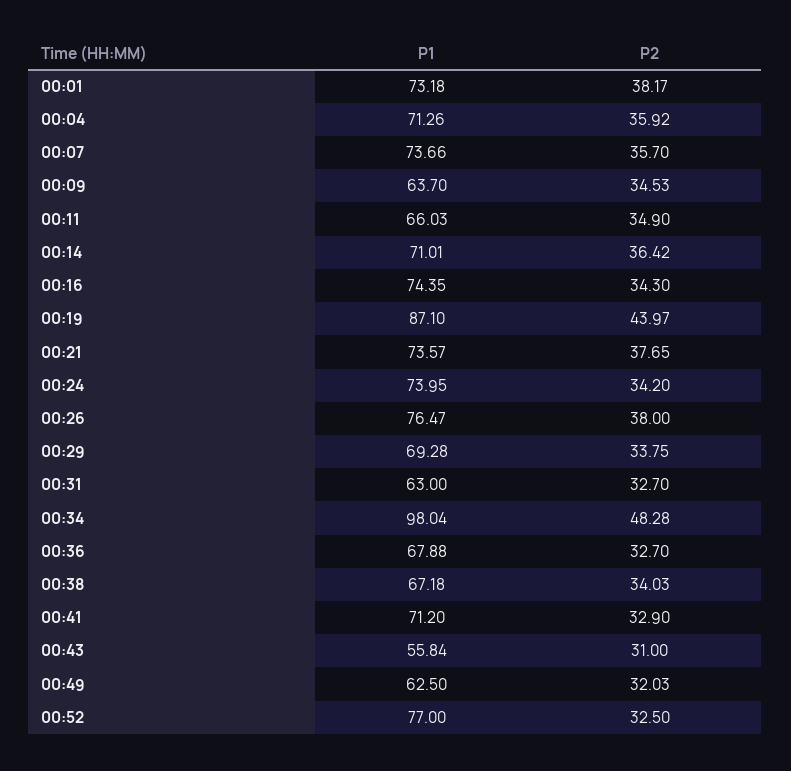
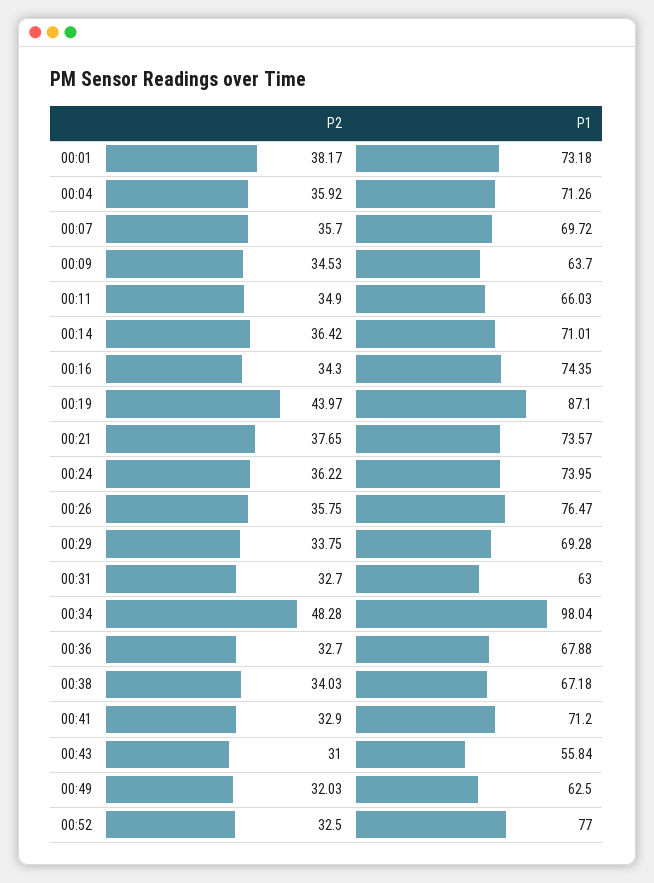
P1, 00:07: 73.66 -> 69.72
P2, 00:24: 34.2 -> 36.22
P2, 00:26: 38 -> 35.75

